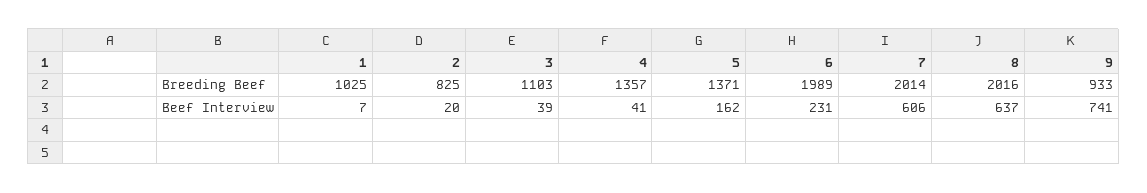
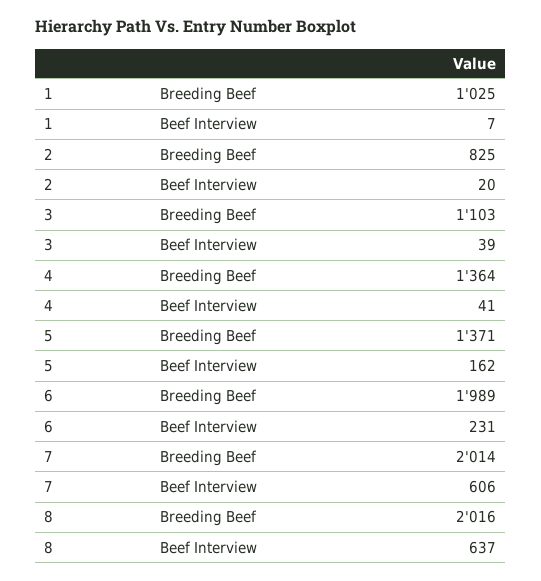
4, Breeding Beef: 1357 -> 1364
9, Breeding Beef: 933 -> none
9, Beef Interview: 741 -> none

